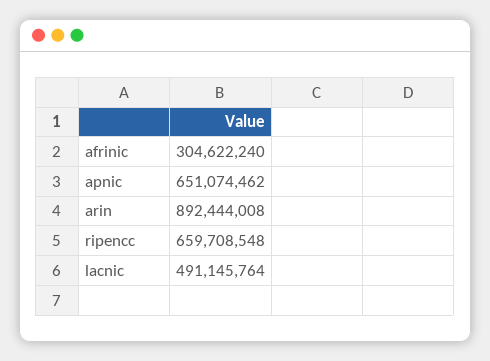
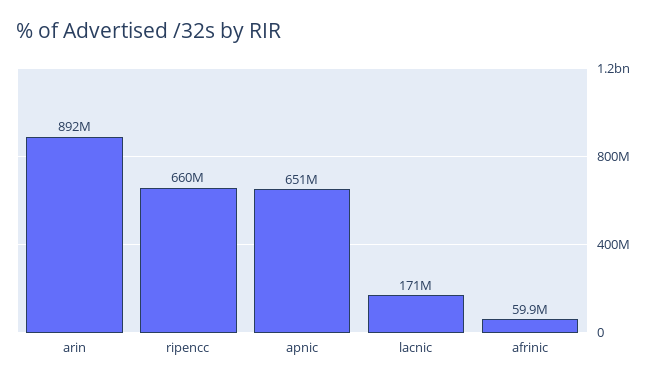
afrinic: 304622240 -> 59900000
lacnic: 491145764 -> 171000000

